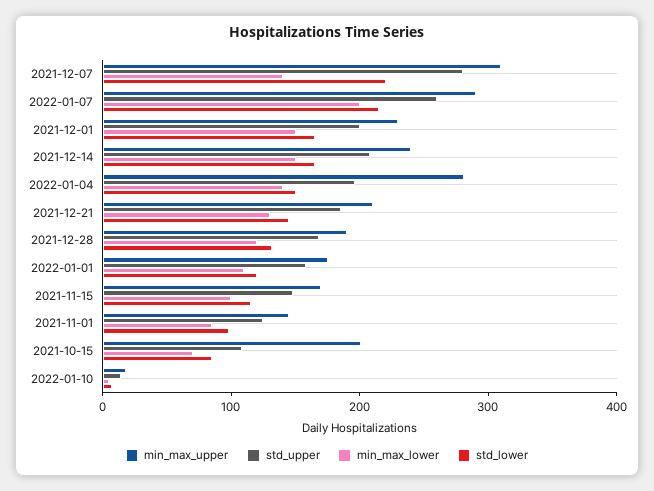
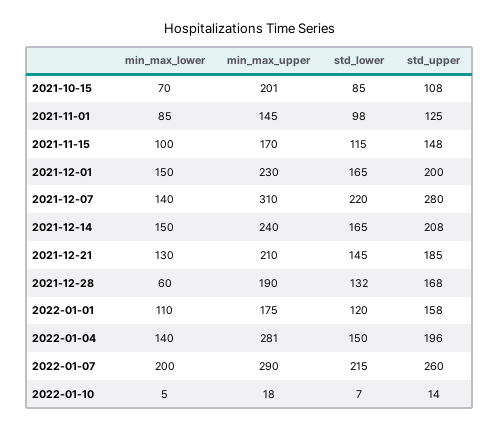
min_max_lower, 2021-12-28: 120 -> 60

